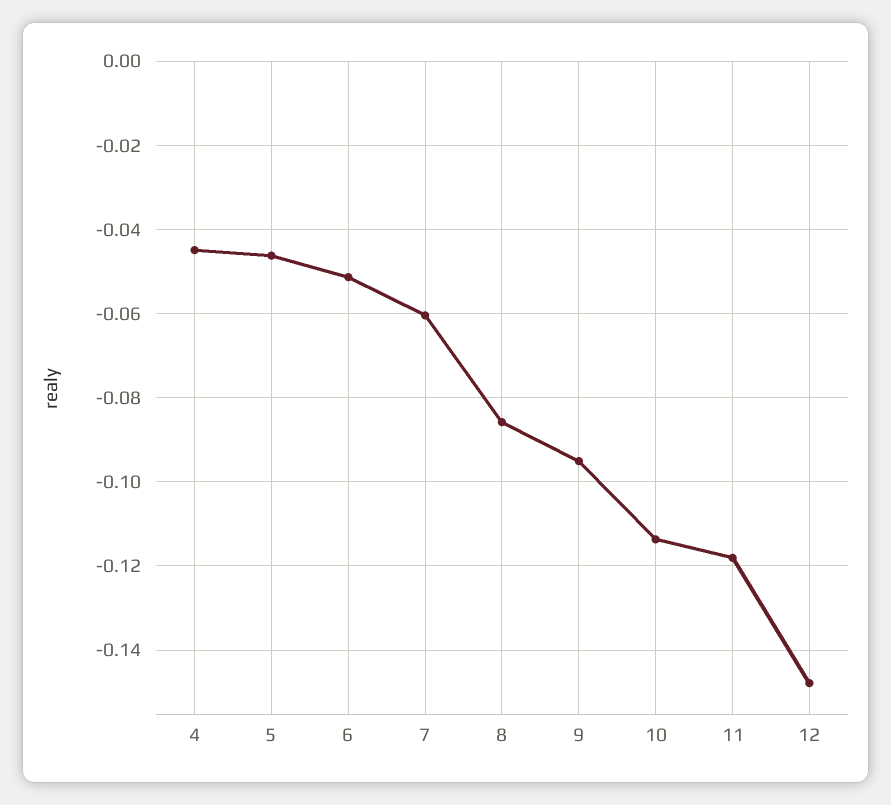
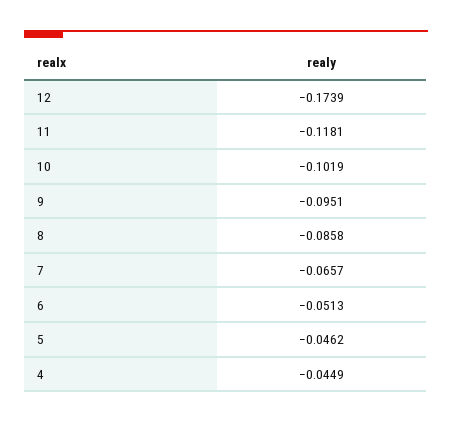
7: -0.06 -> -0.0657
10: -0.114 -> -0.1019
12: -0.148 -> -0.1739

